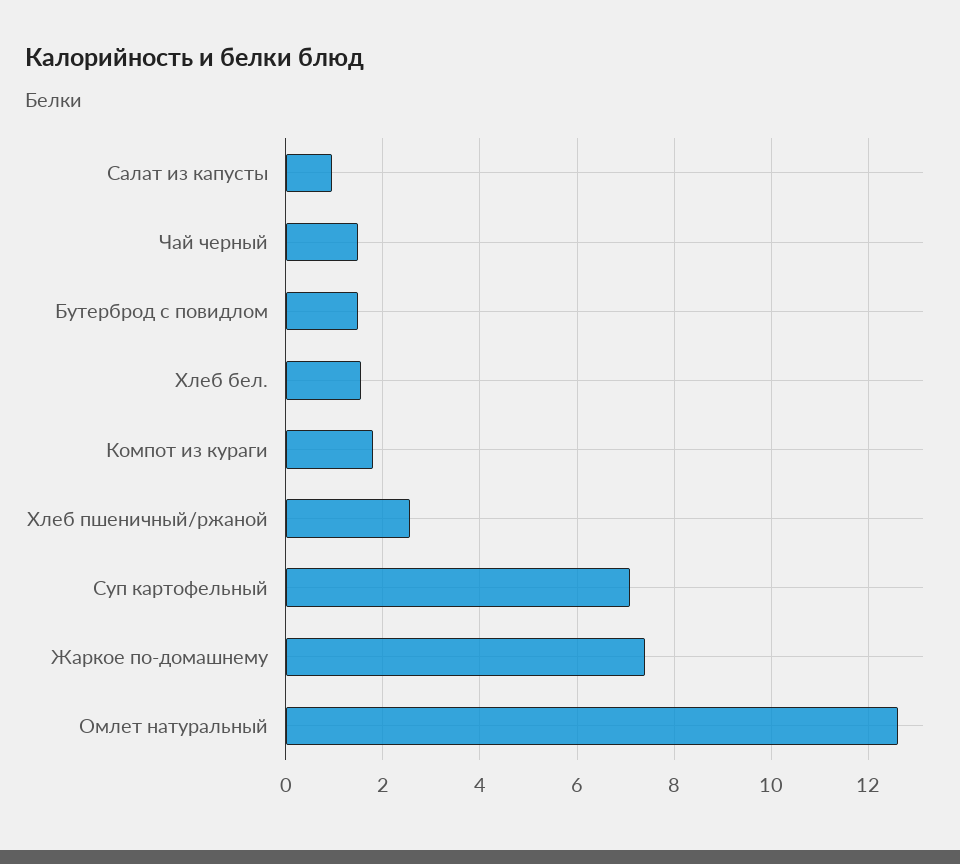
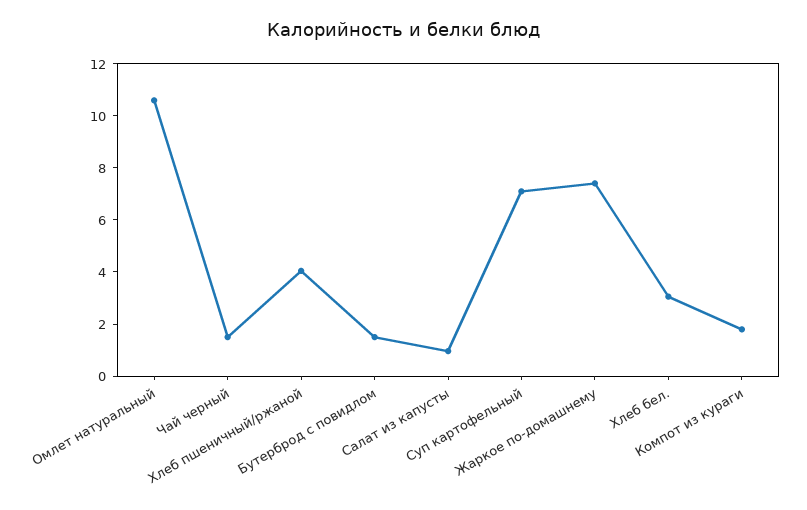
Хлеб бел.: 1.6 -> 3
Хлеб пшеничный/ржаной: 2.6 -> 4
Омлет натуральный: 12.6 -> 10.5

